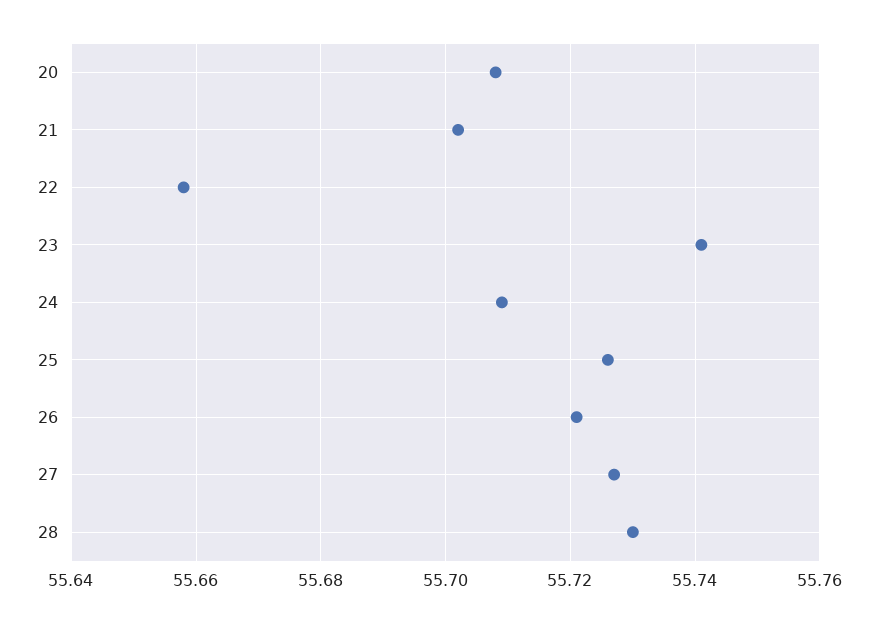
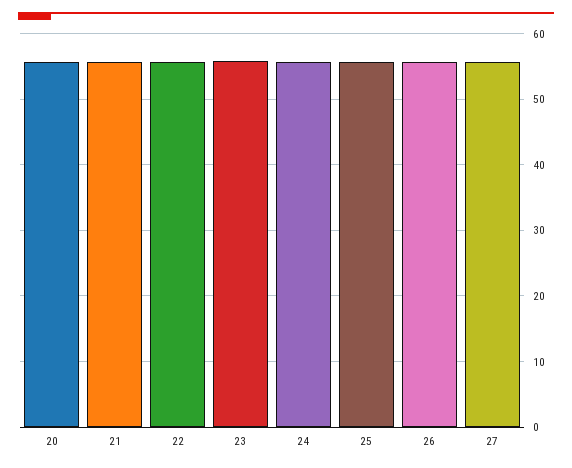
28: 55.73 -> none

